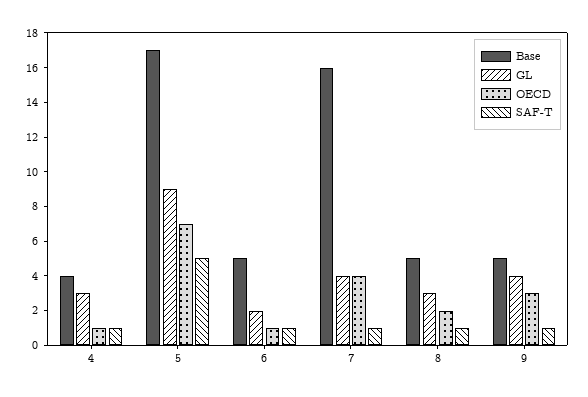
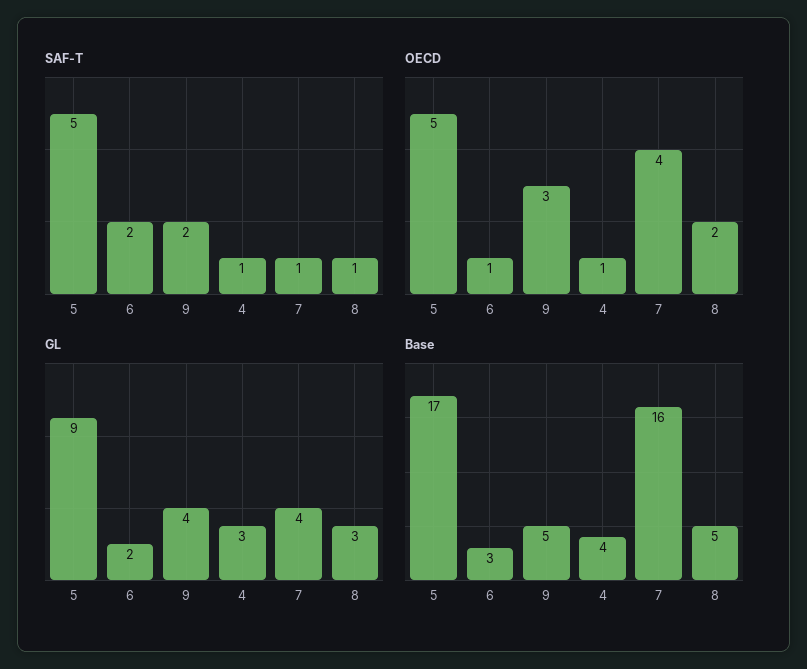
OECD, 5: 7 -> 5
Base, 6: 5 -> 3
SAF-T, 6: 1 -> 2
SAF-T, 9: 1 -> 2

